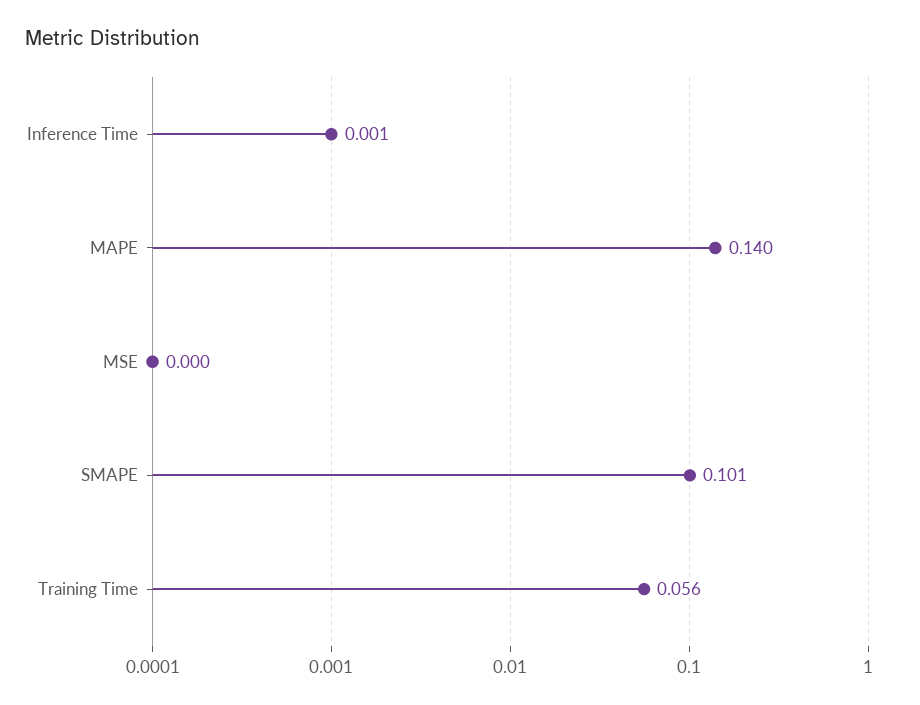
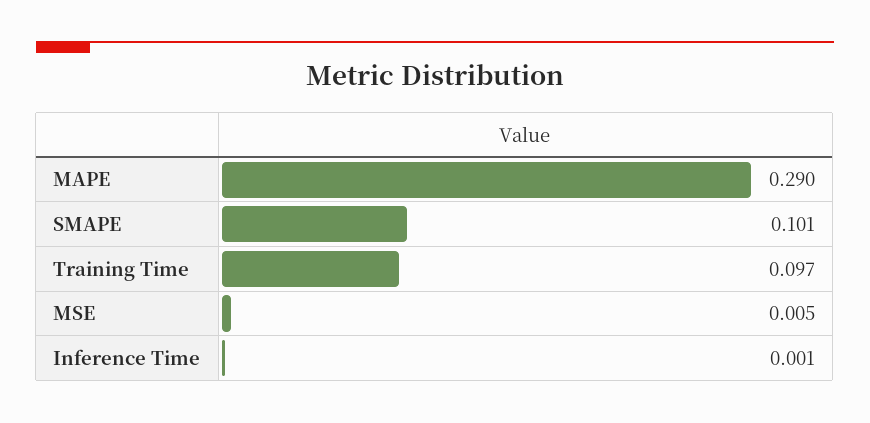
MAPE: 0.14 -> 0.29
MSE: 0 -> 0.005
Training Time: 0.056 -> 0.097

